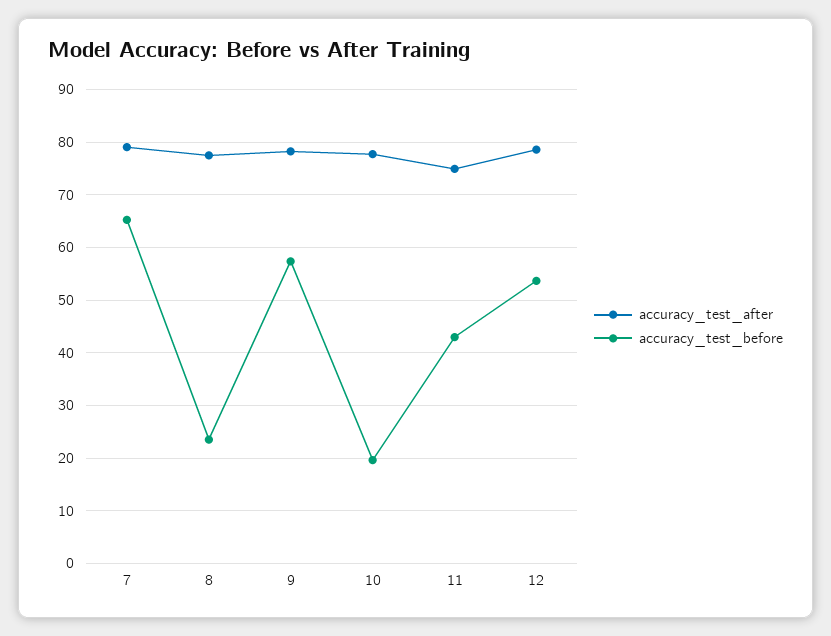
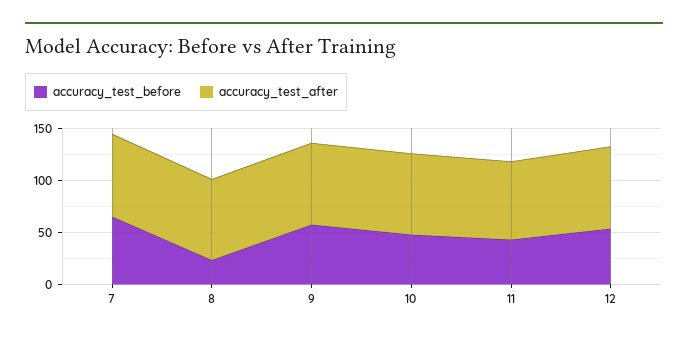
accuracy_test_before, 10: 20 -> 50

